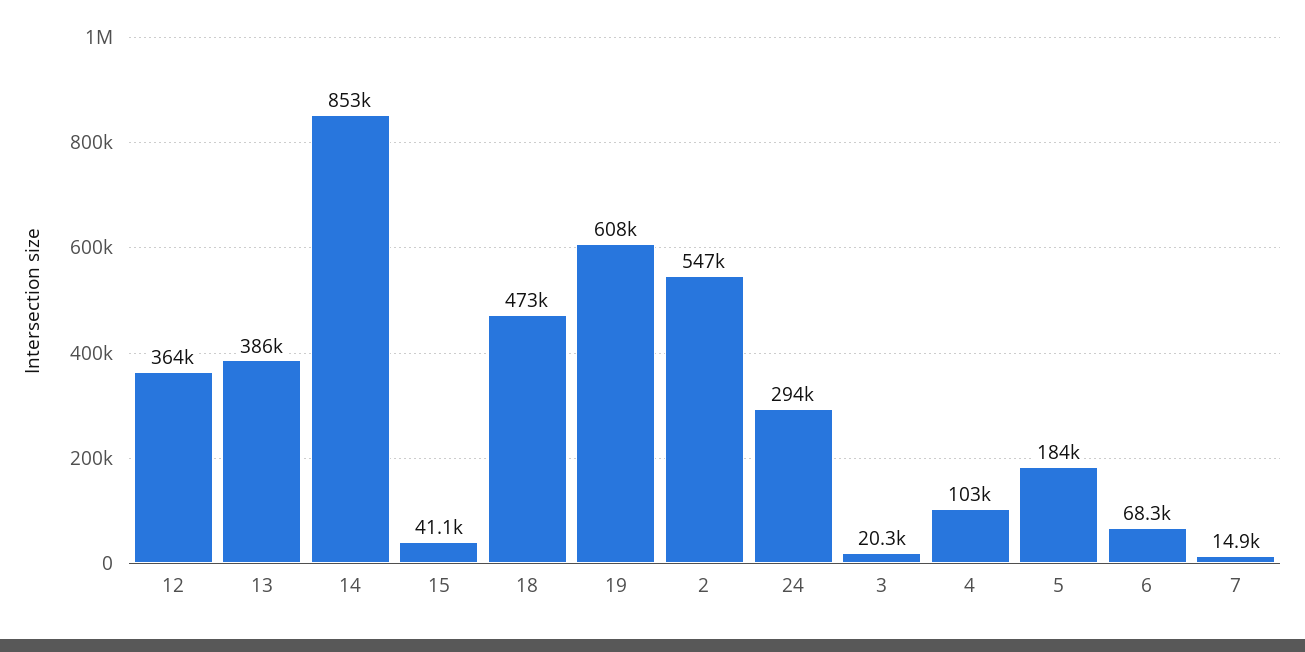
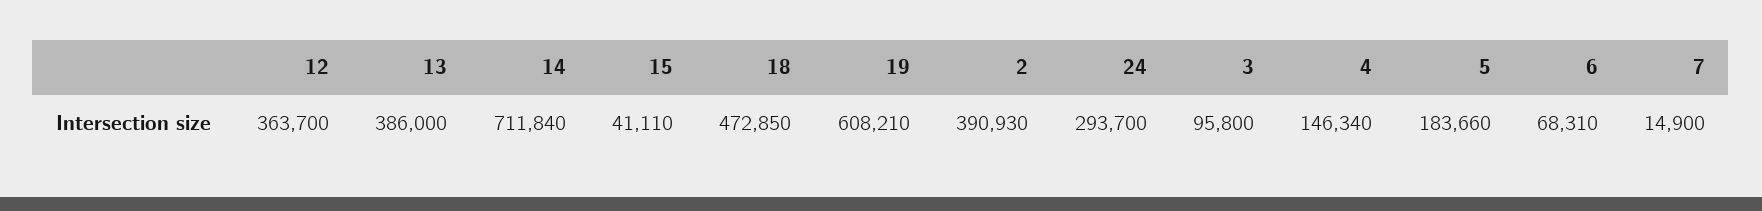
14: 853000 -> 711840
2: 547000 -> 390930
3: 20300 -> 95800
4: 103000 -> 146340

